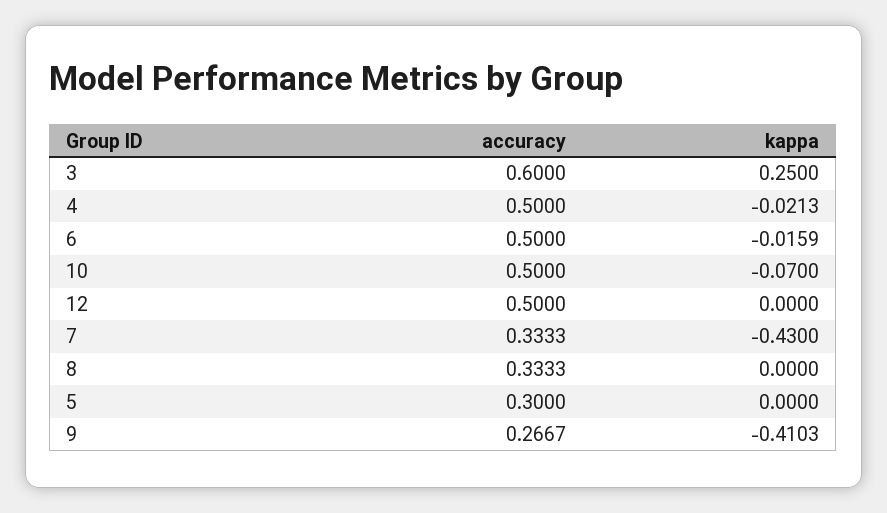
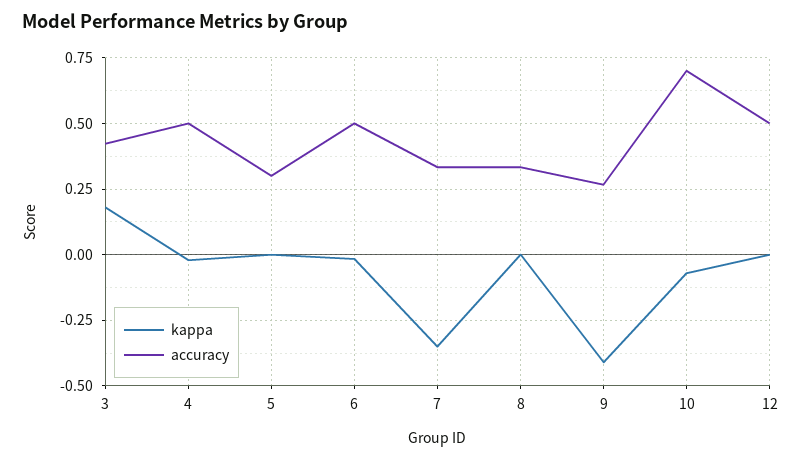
accuracy, 3: 0.6 -> 0.425
kappa, 3: 0.25 -> 0.175
accuracy, 10: 0.5 -> 0.7
kappa, 7: -0.43 -> -0.35

